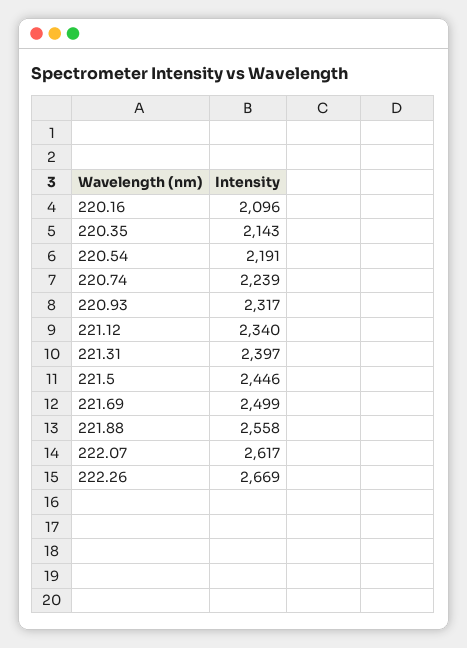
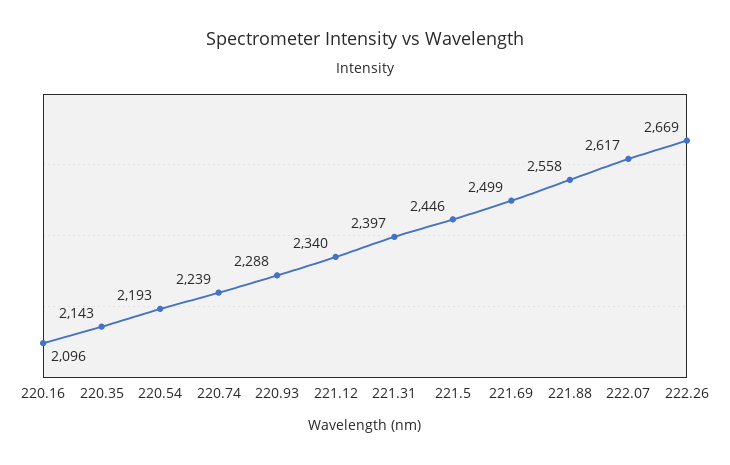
220.54: 2191 -> 2193
220.93: 2317 -> 2288

